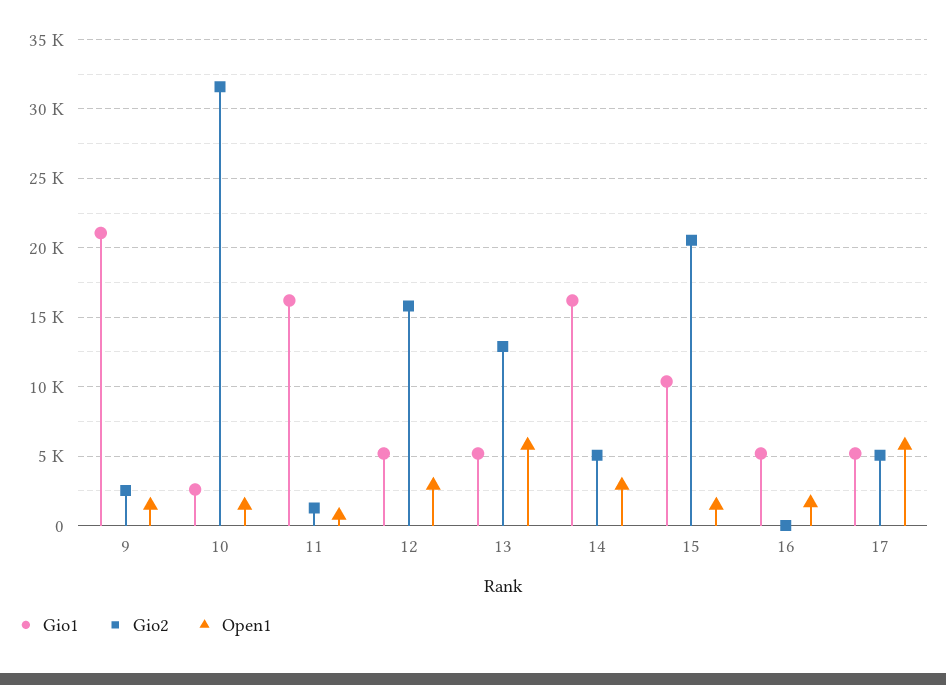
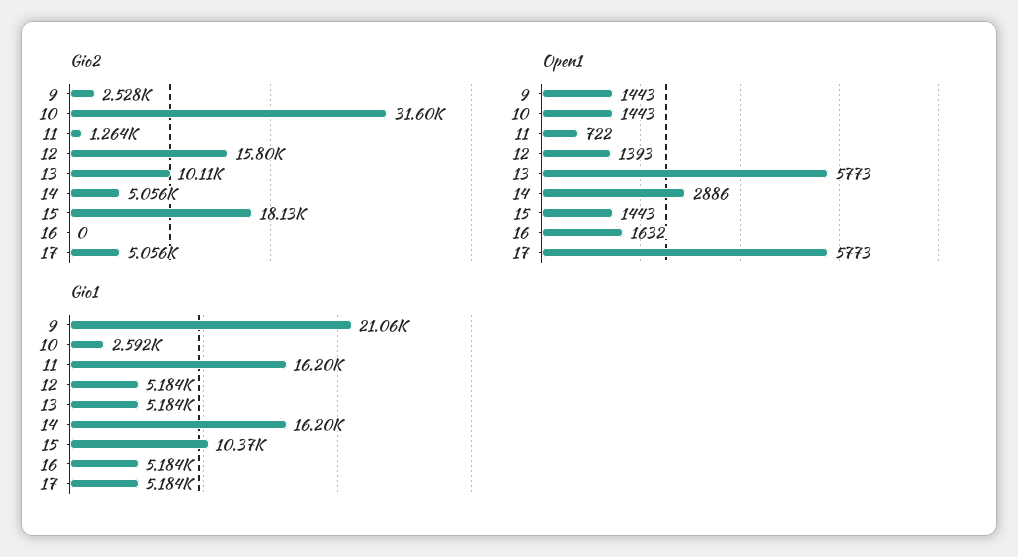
Open1, 12: 3000 -> 1393
Gio2, 13: 13000 -> 10110
Gio2, 15: 20500 -> 18130

